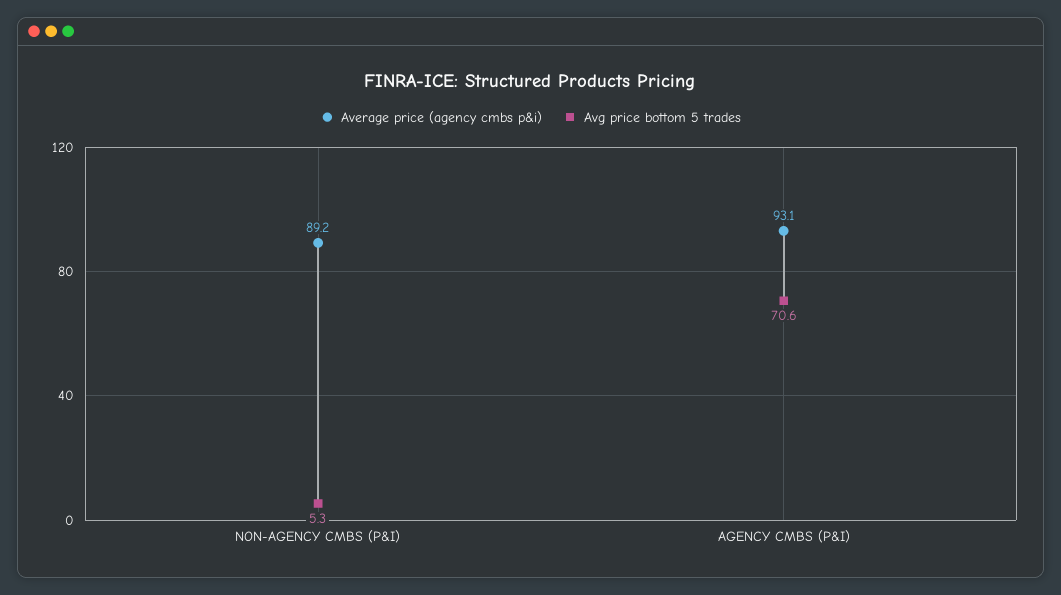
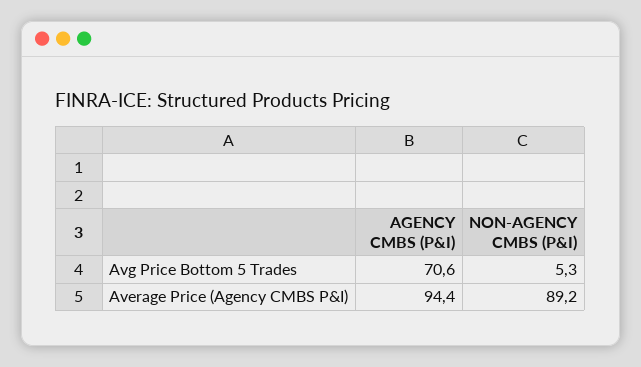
Average price (agency cmbs p&i), AGENCY CMBS (P&I): 93.1 -> 94.4

